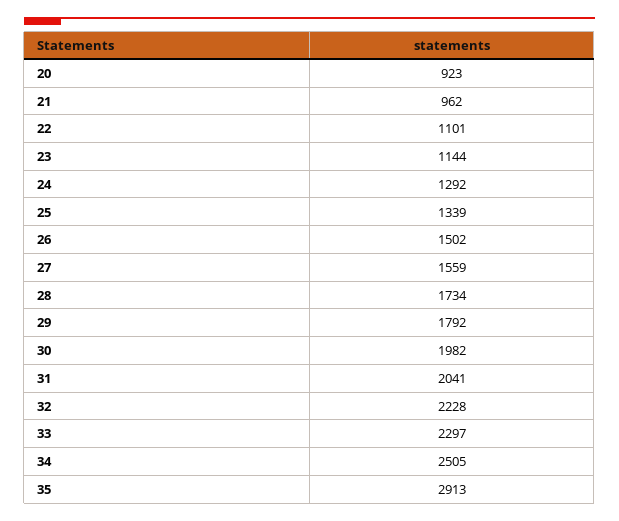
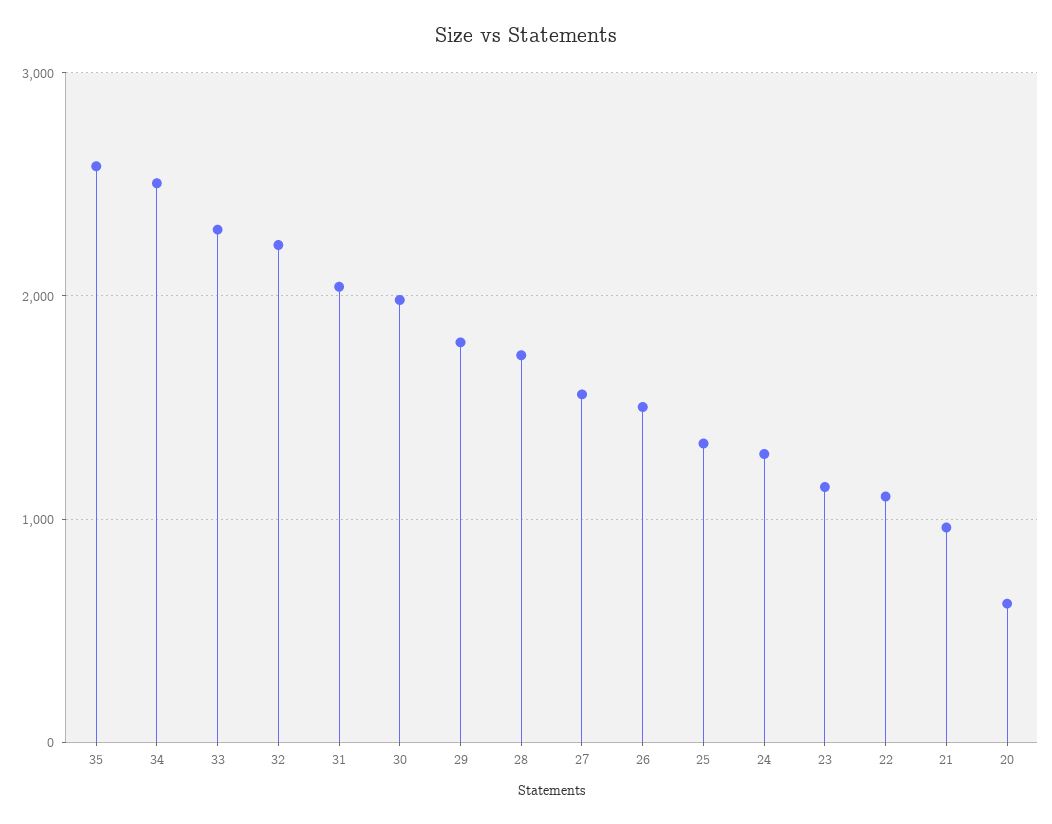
20: 923 -> 600
35: 2913 -> 2600

